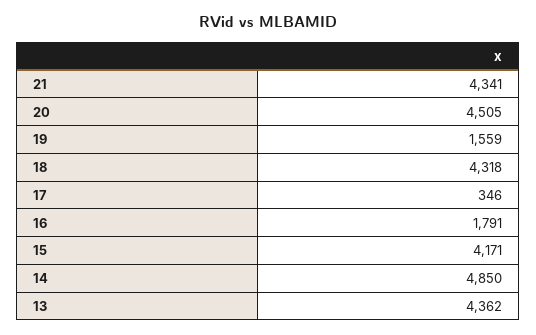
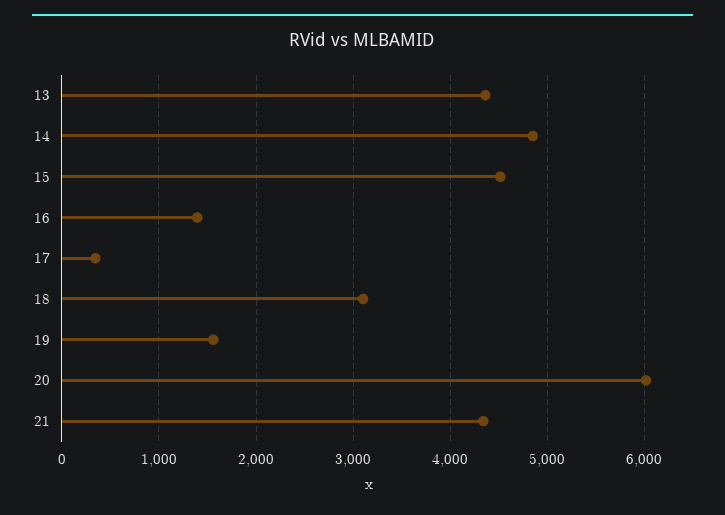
20: 4505 -> 6000
18: 4318 -> 3100
16: 1791 -> 1400
15: 4171 -> 4500

